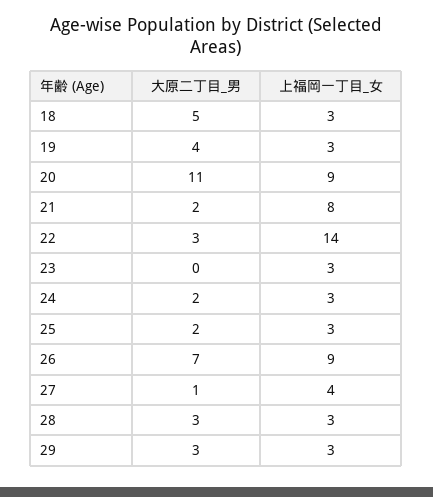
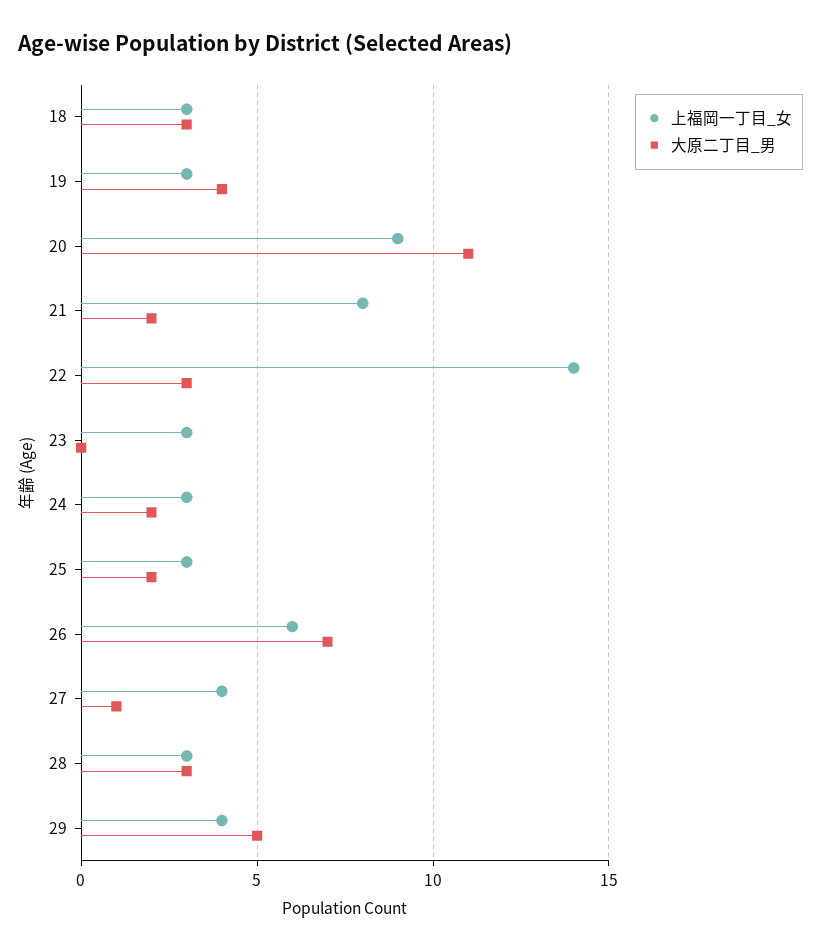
大原二丁目_男, 18: 5 -> 3
上福岡一丁目_女, 26: 9 -> 6
大原二丁目_男, 29: 3 -> 5
上福岡一丁目_女, 29: 3 -> 4

